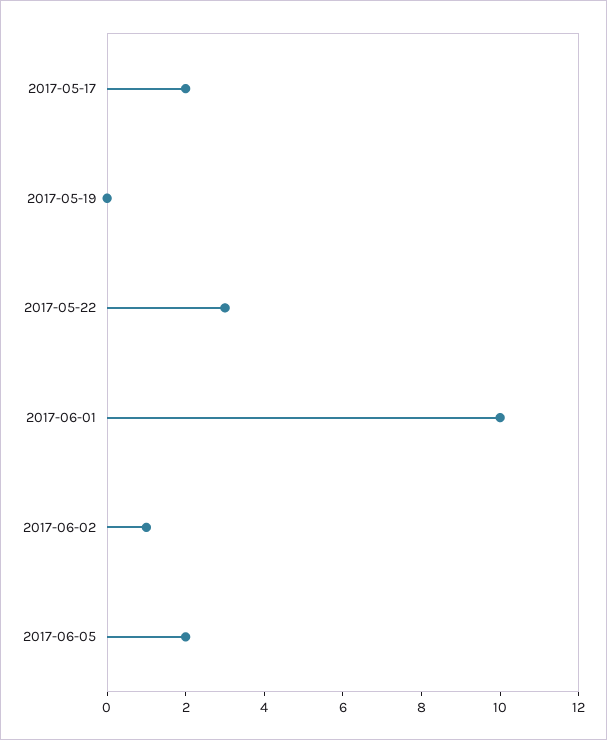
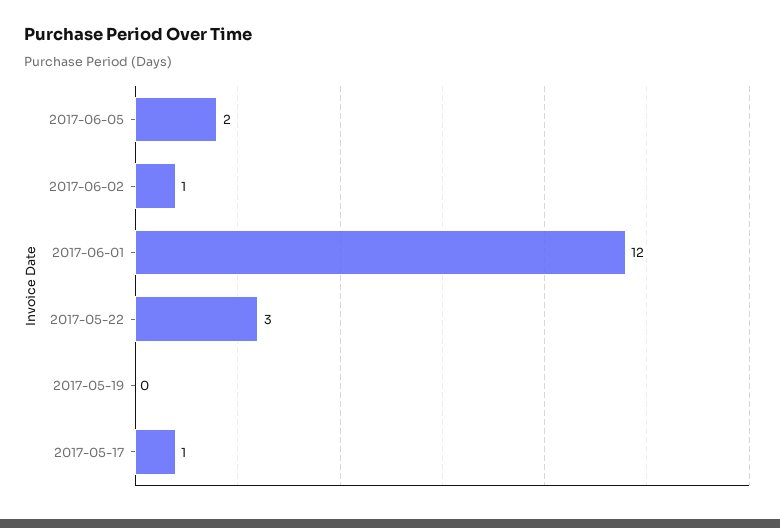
2017-05-17: 2 -> 1
2017-06-01: 10 -> 12

